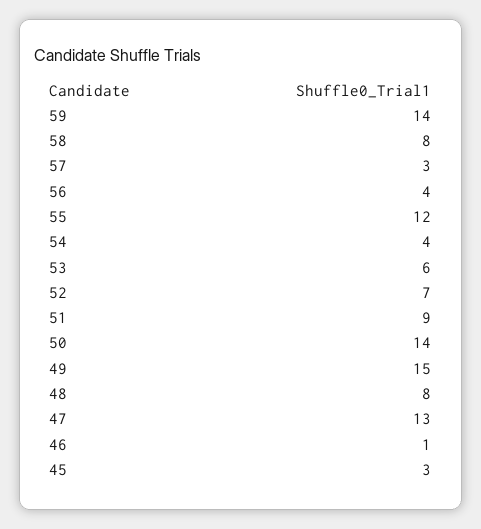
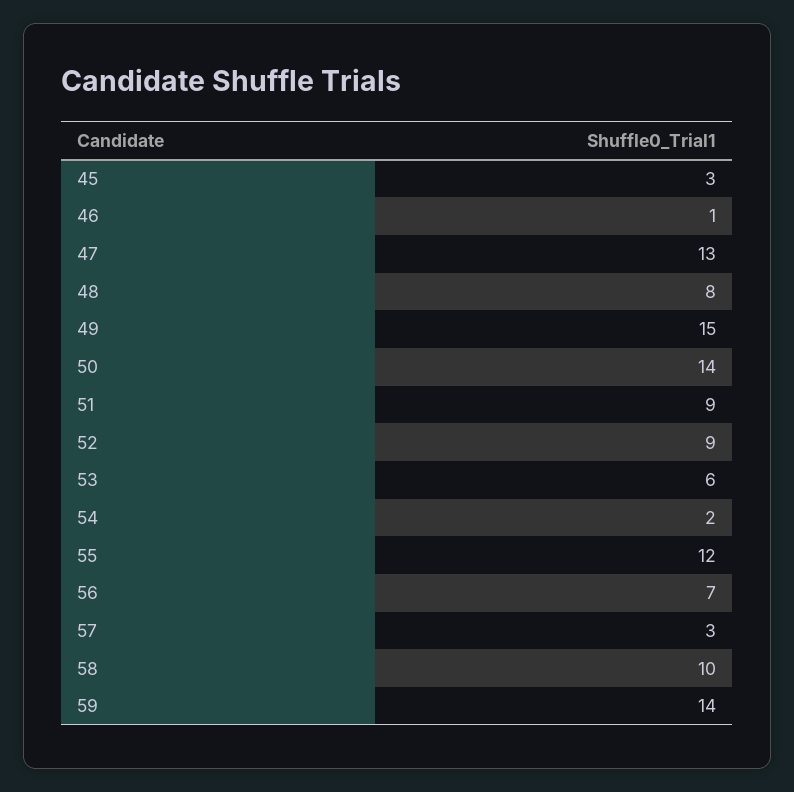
58: 8 -> 10
56: 4 -> 7
54: 4 -> 2
52: 7 -> 9

